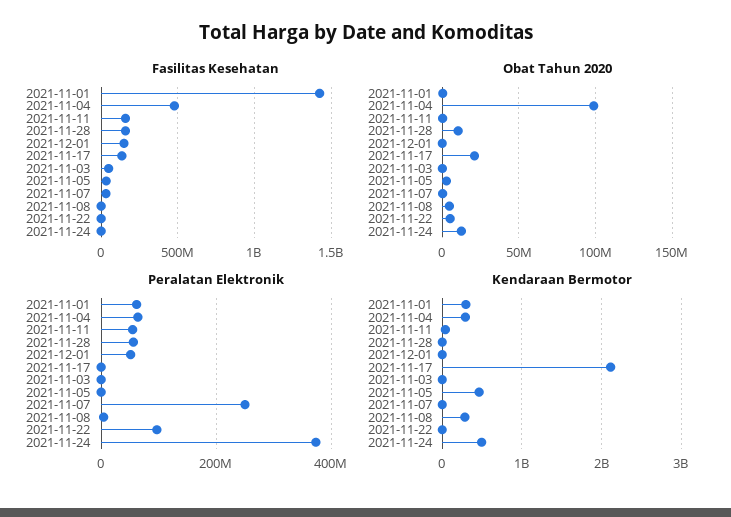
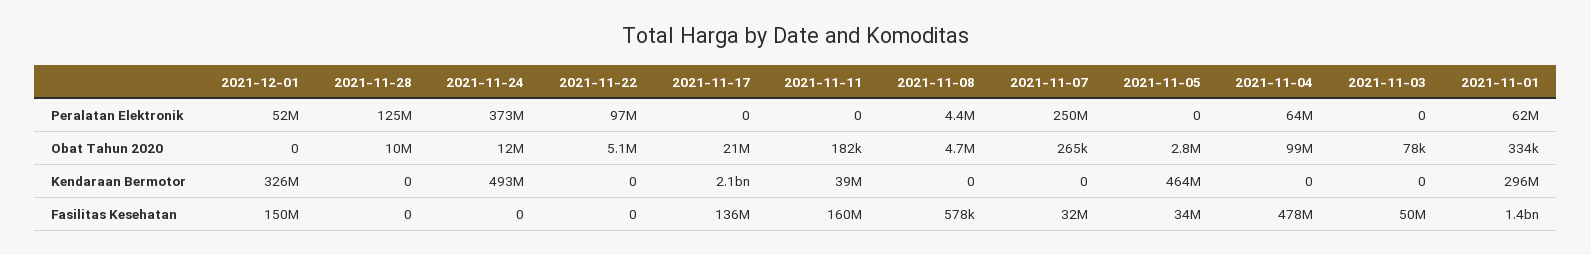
Fasilitas Kesehatan, 2021-11-28: 150000000 -> 0
Peralatan Elektronik, 2021-11-11: 60000000 -> 0
Peralatan Elektronik, 2021-11-28: 60000000 -> 125000000
Kendaraan Bermotor, 2021-11-04: 300000000 -> 0
Kendaraan Bermotor, 2021-12-01: 0 -> 326000000
Kendaraan Bermotor, 2021-11-08: 300000000 -> 0

